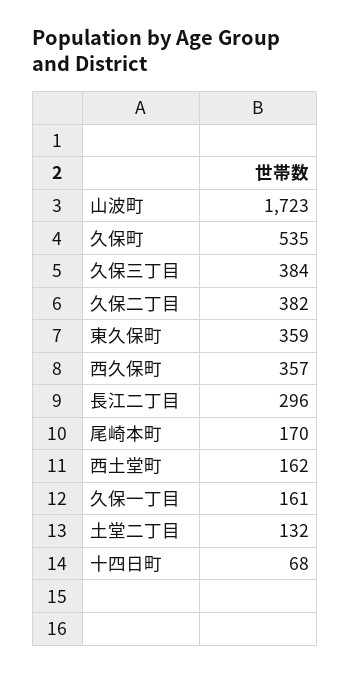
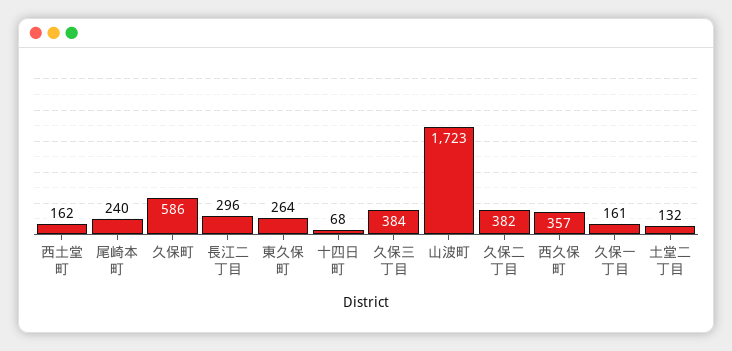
久保町: 535 -> 586
東久保町: 359 -> 264
尾崎本町: 170 -> 240

